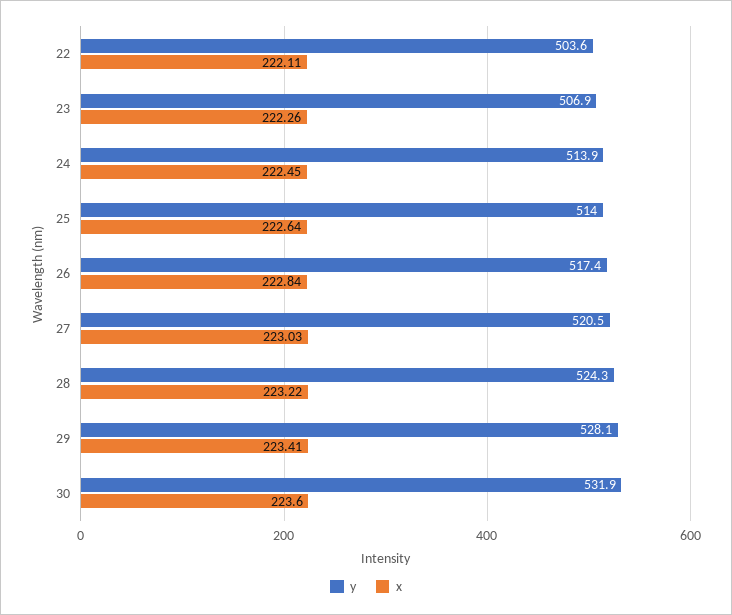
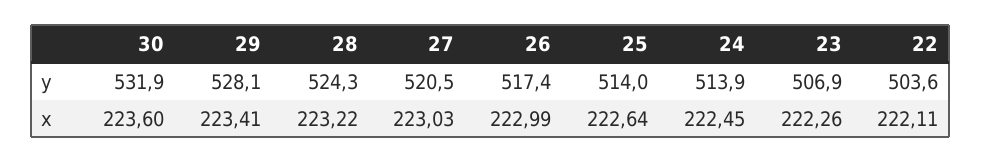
x, 26: 222.84 -> 222.99

